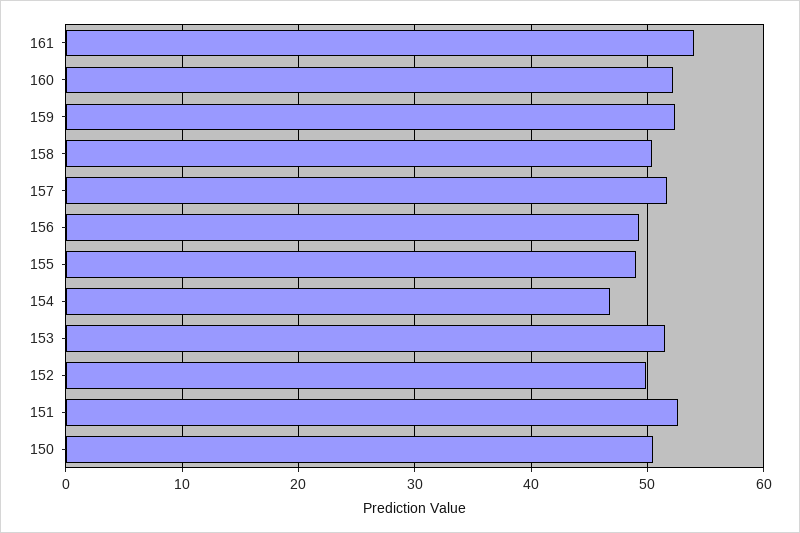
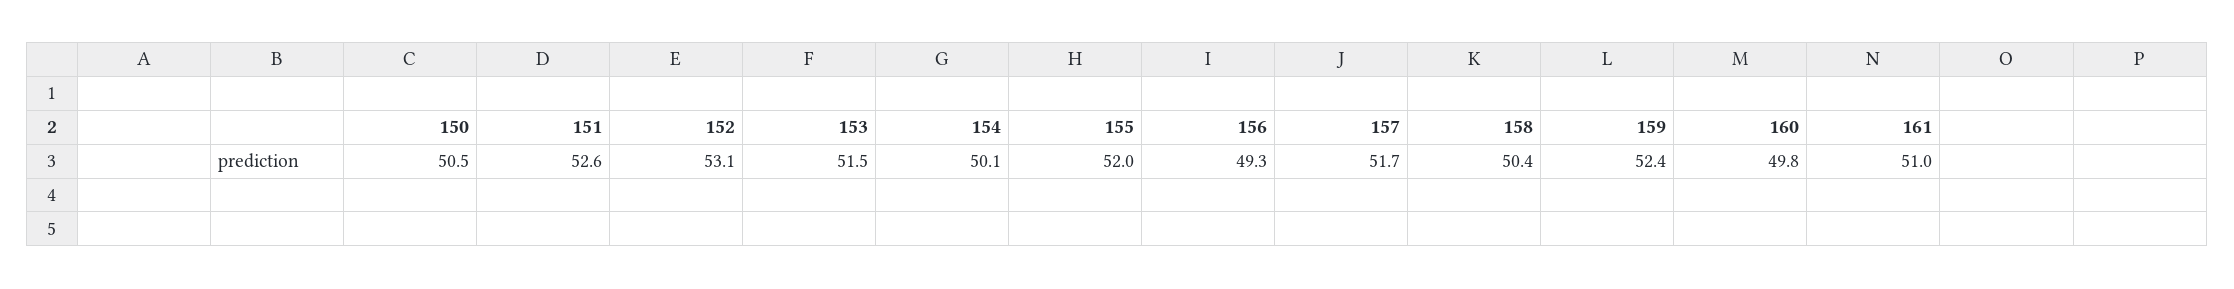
161: 54 -> 51
160: 52 -> 49.8
155: 49 -> 52
154: 47 -> 50.1
152: 50 -> 53.1

